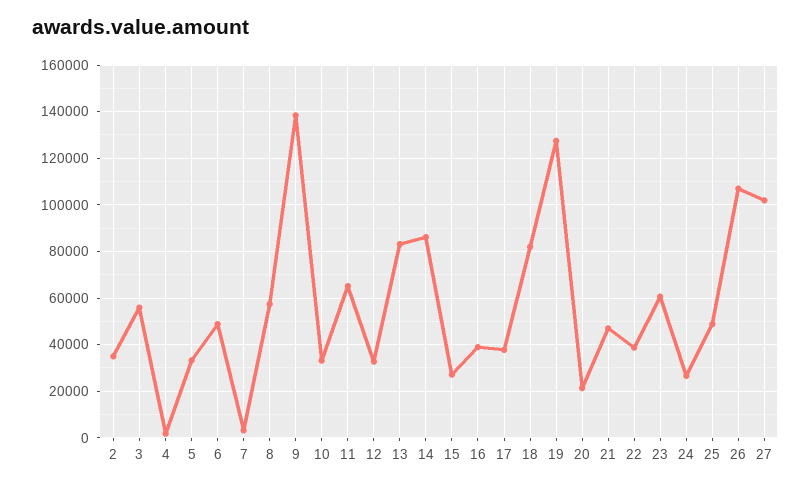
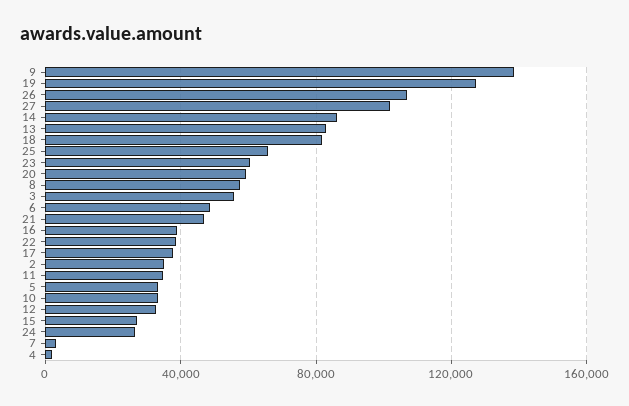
11: 65000 -> 35000
20: 20000 -> 60000
25: 50000 -> 65000

